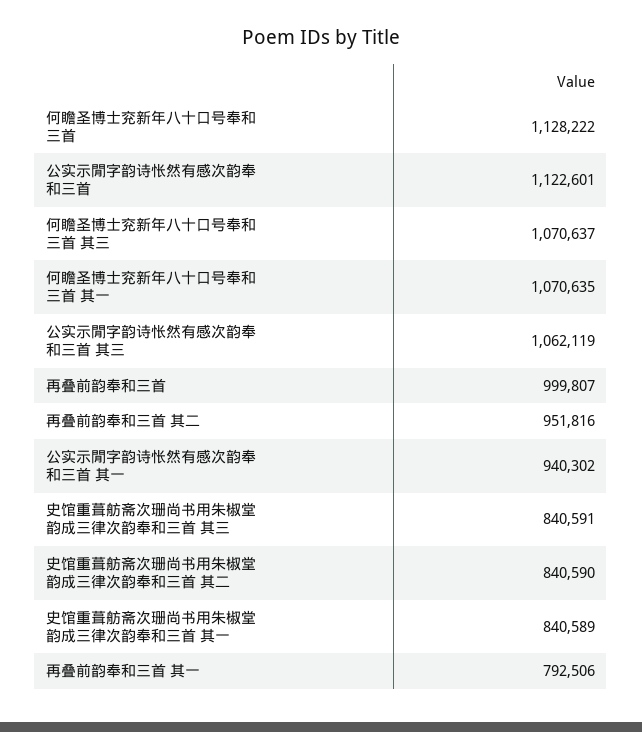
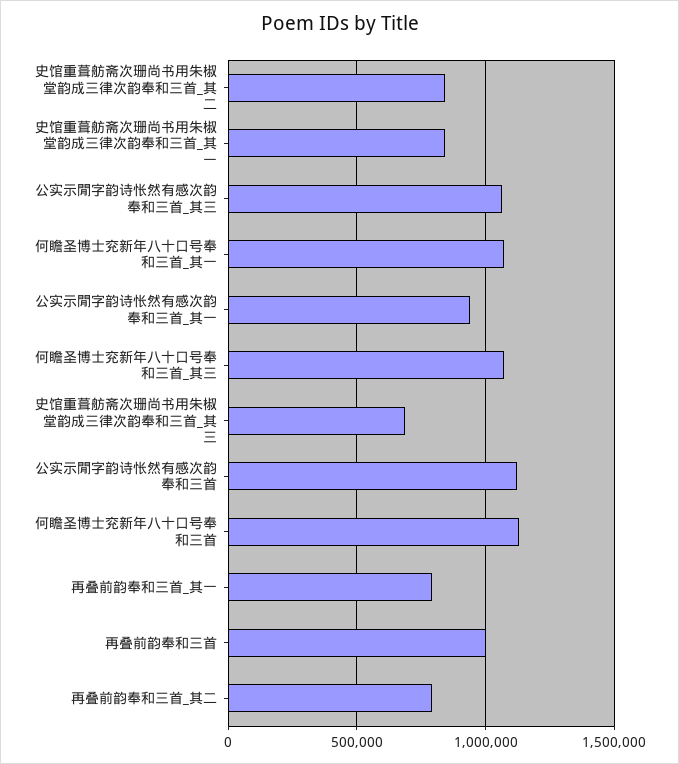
再叠前韵奉和三首 其二: 951816 -> 800000
史馆重葺舫斋次珊尚书用朱椒堂韵成三律次韵奉和三首 其三: 840591 -> 700000

